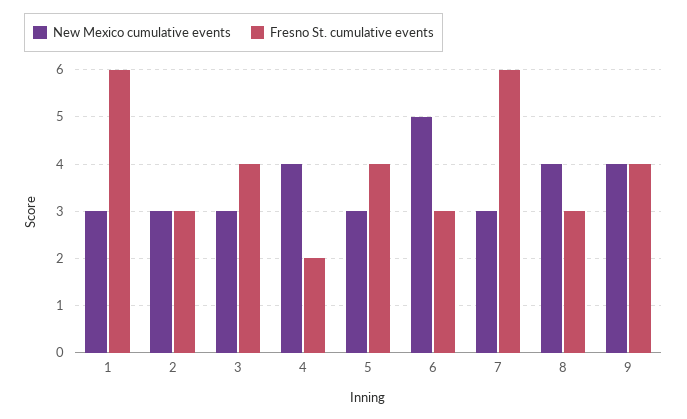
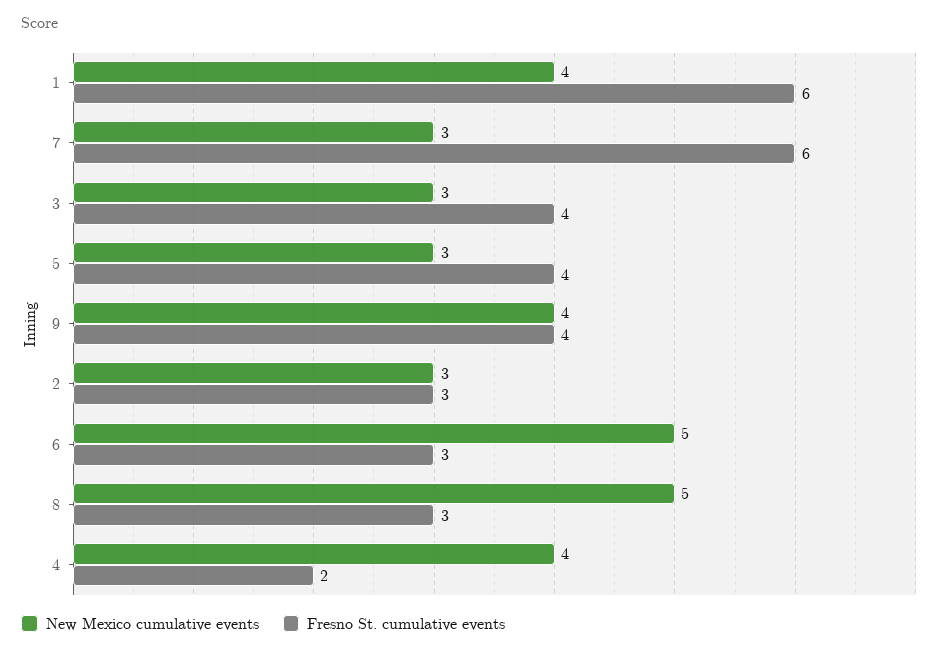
New Mexico cumulative events, 1: 3 -> 4
New Mexico cumulative events, 8: 4 -> 5

